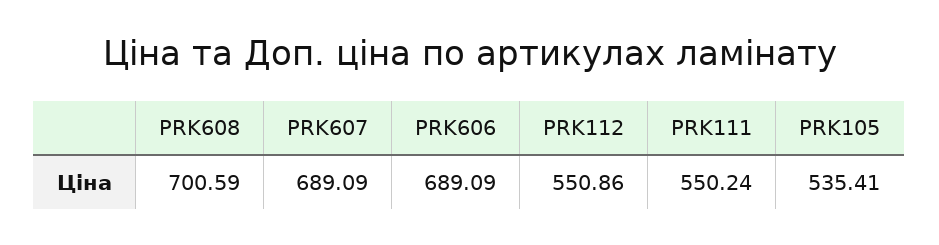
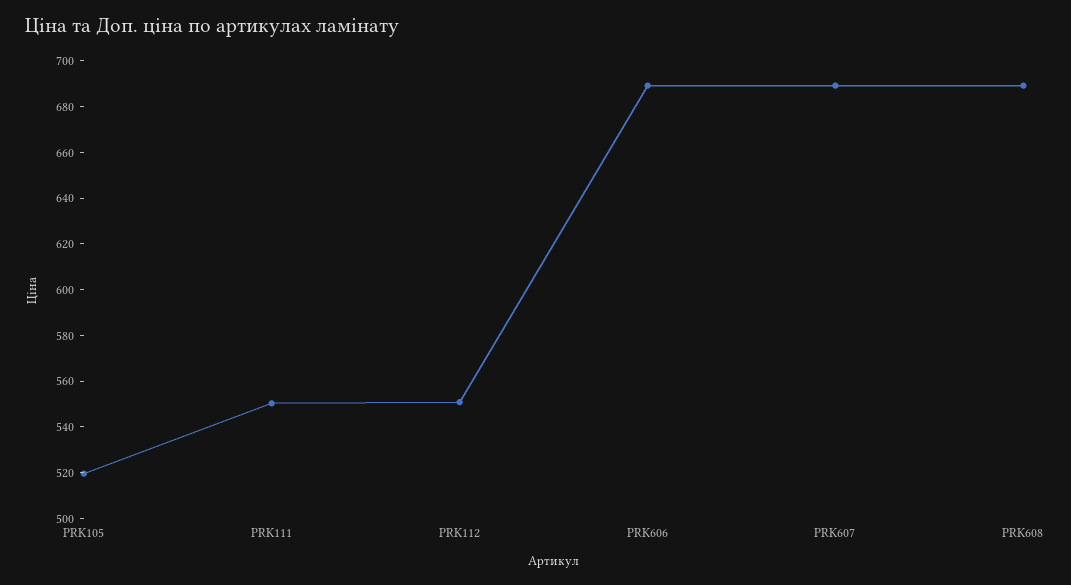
PRK608: 700.59 -> 690
PRK105: 535.41 -> 520

